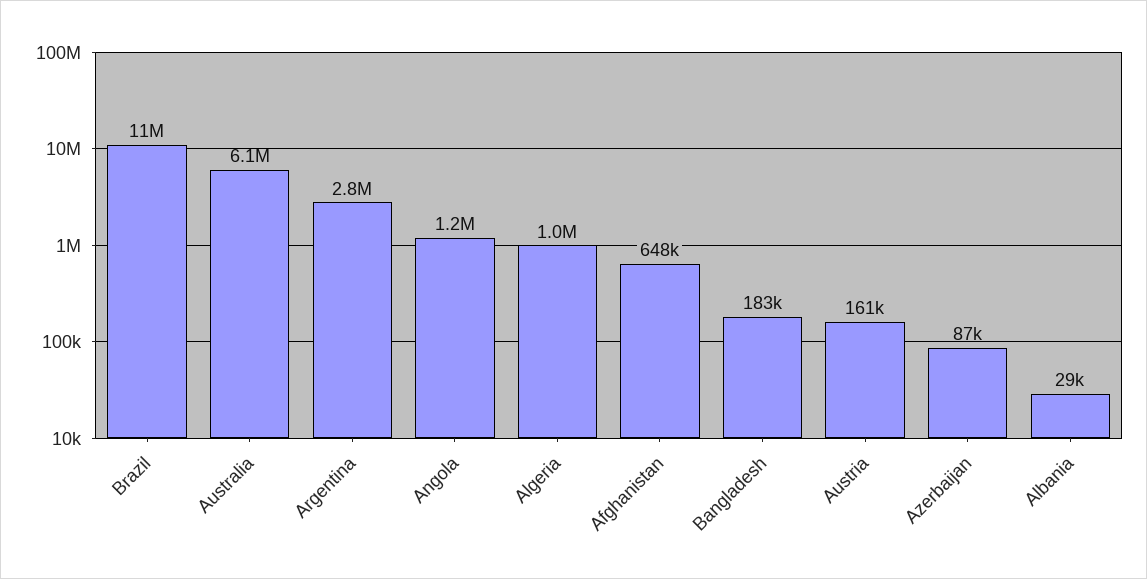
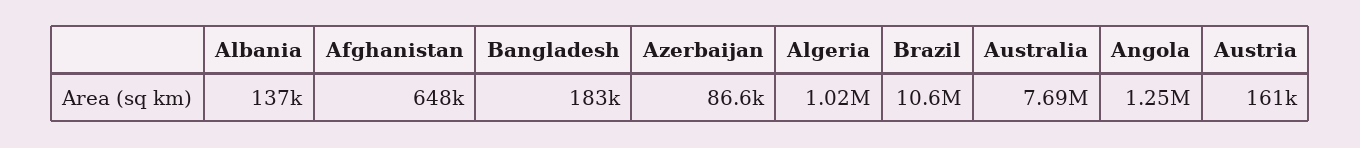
Australia: 6100000 -> 7690000
Argentina: 2800000 -> none
Albania: 29000 -> 137000

